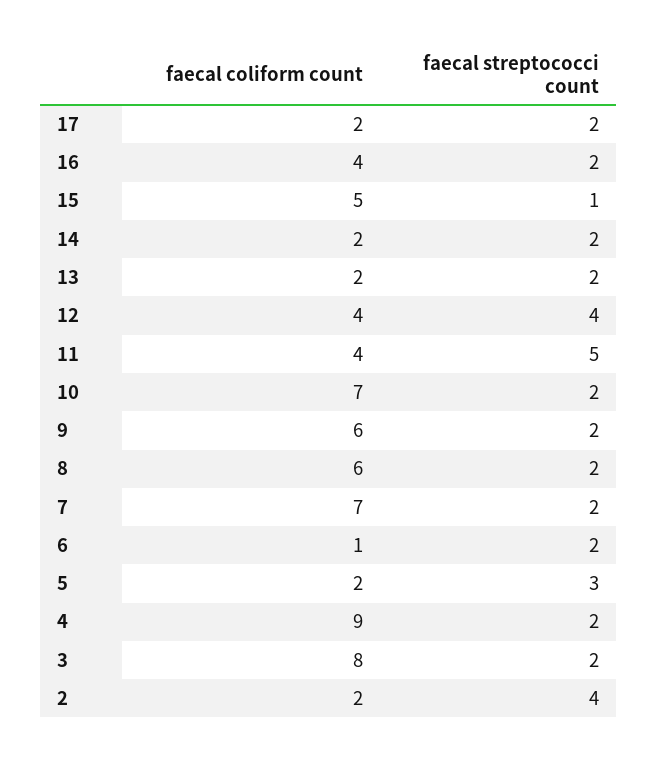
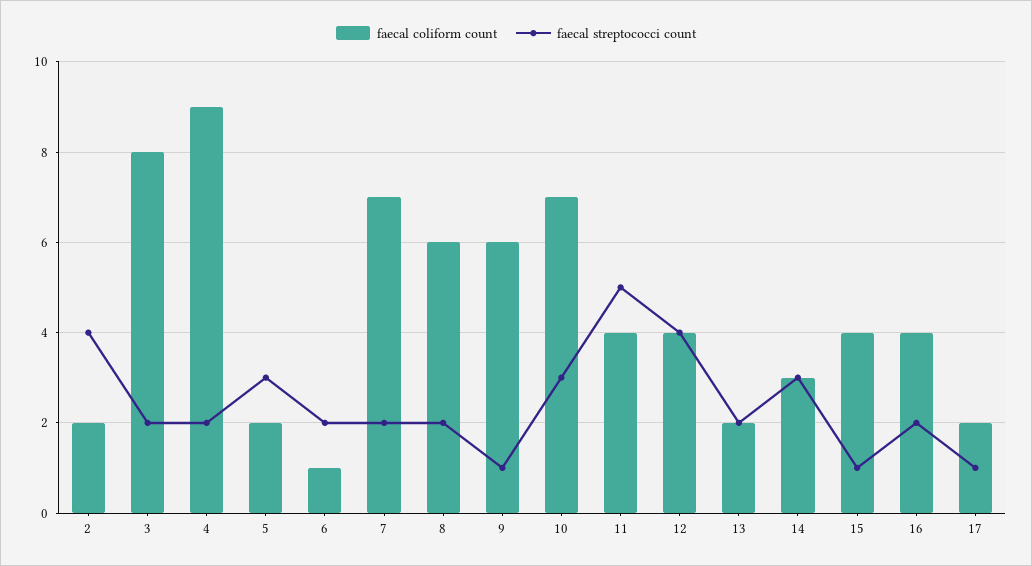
faecal streptococci count, 17: 2 -> 1
faecal coliform count, 15: 5 -> 4
faecal coliform count, 14: 2 -> 3
faecal streptococci count, 14: 2 -> 3
faecal streptococci count, 10: 2 -> 3
faecal streptococci count, 9: 2 -> 1

